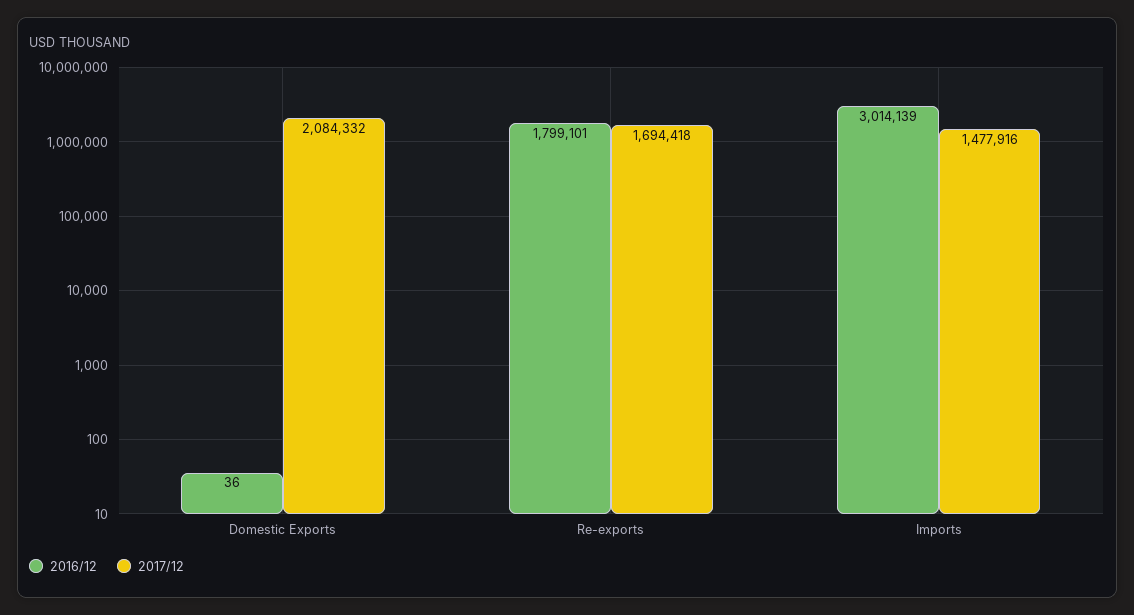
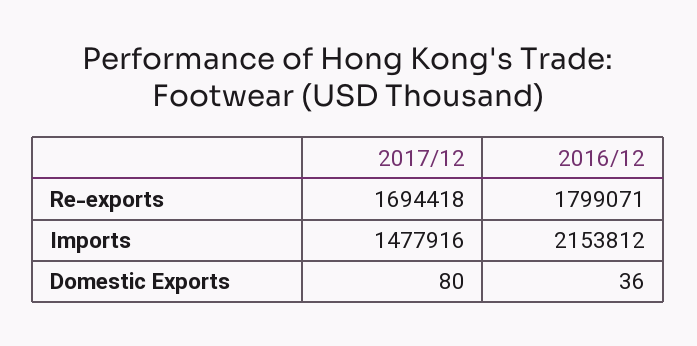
2017/12, Domestic Exports: 2084332 -> 80
2016/12, Re-exports: 1799101 -> 1799071
2016/12, Imports: 3014139 -> 2153812

